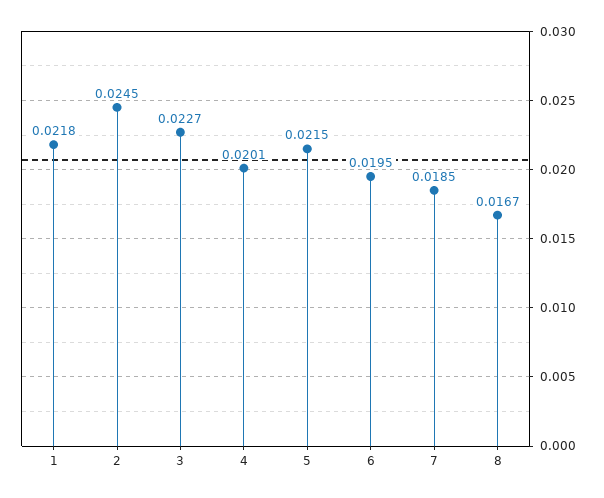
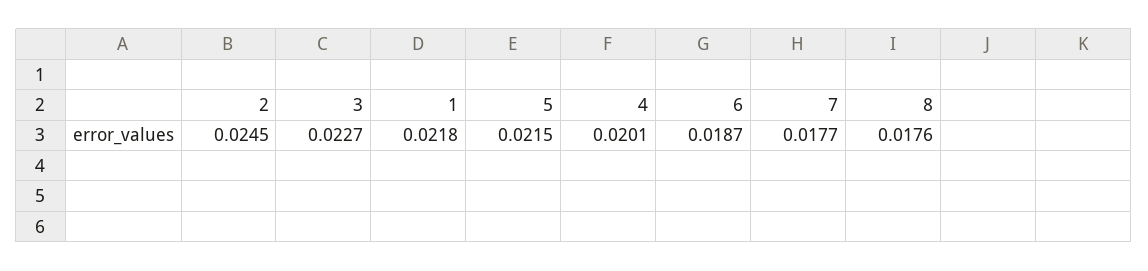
6: 0.0195 -> 0.0187
7: 0.0185 -> 0.0177
8: 0.0167 -> 0.0176

